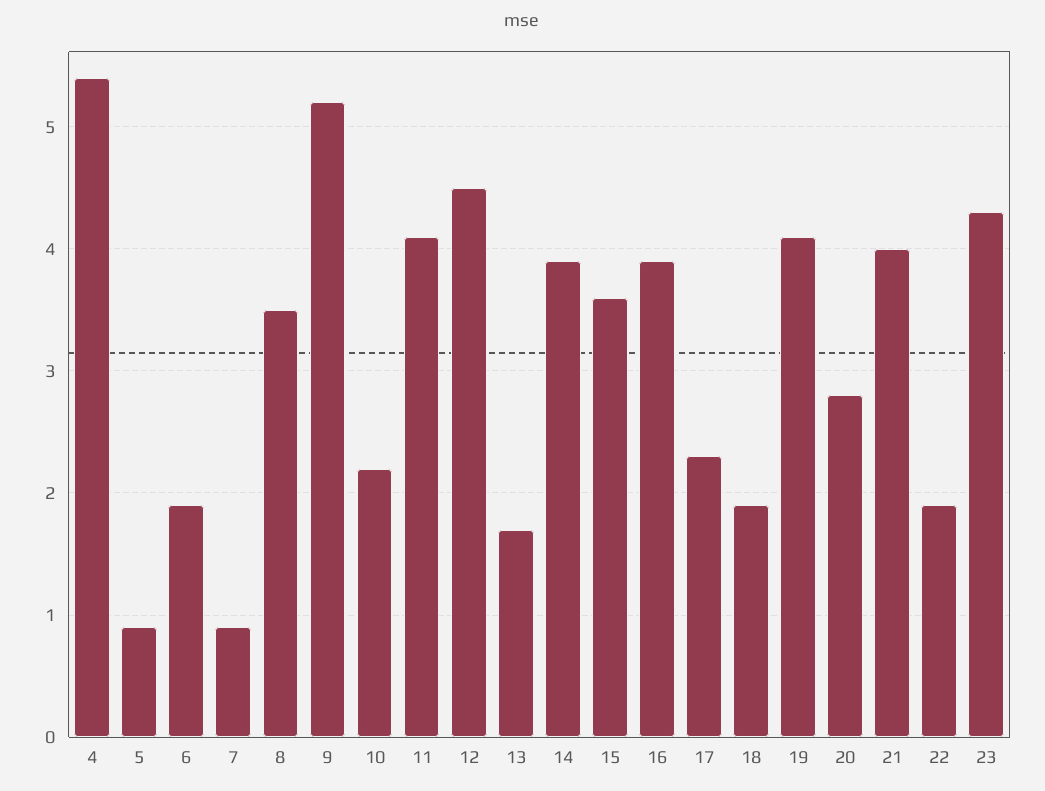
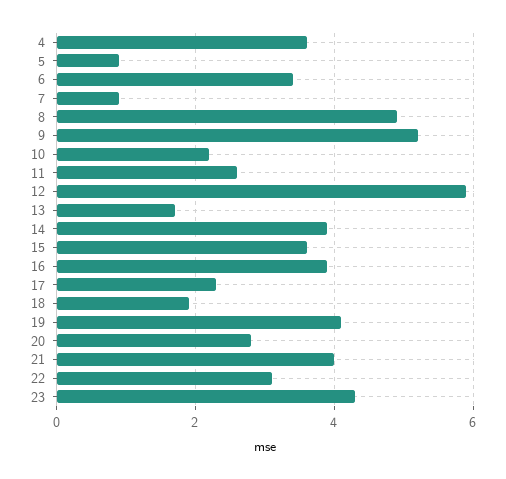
4: 5.4 -> 3.5
6: 1.9 -> 3.5
8: 3.5 -> 5
11: 4.1 -> 2.5
12: 4.5 -> 6
22: 1.9 -> 3

